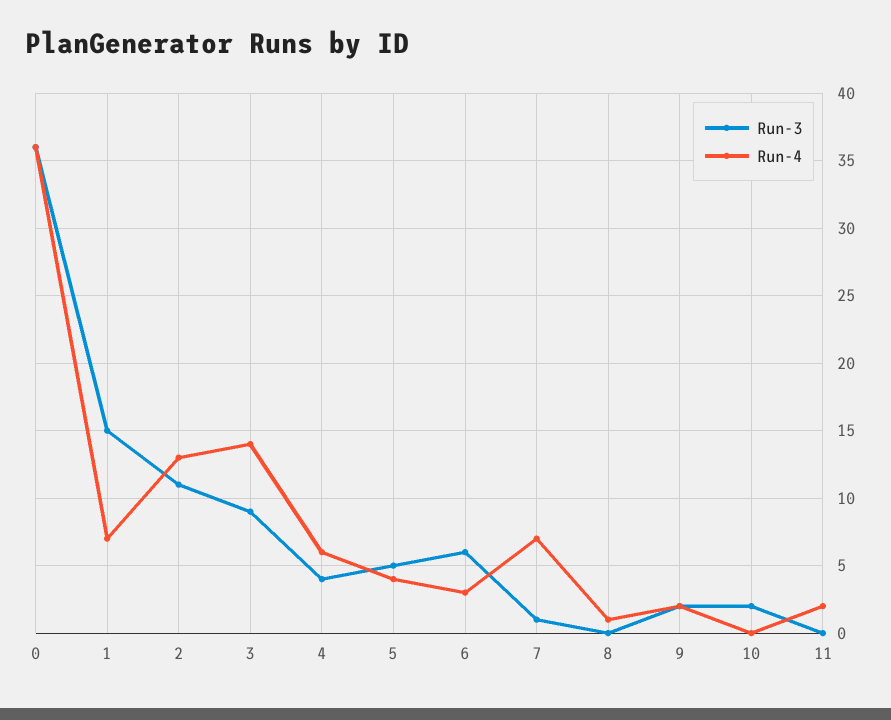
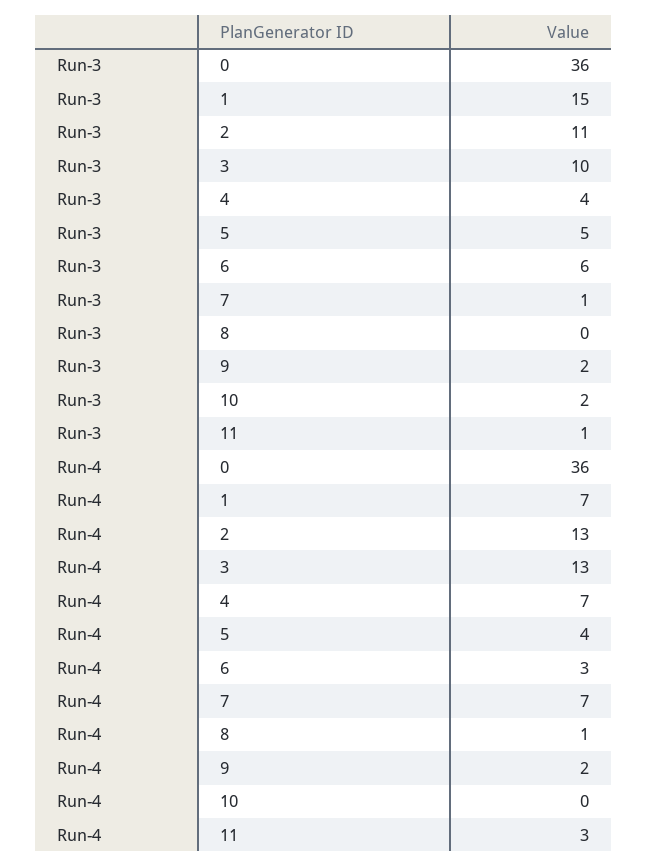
Run-3, 3: 9 -> 10
Run-4, 3: 14 -> 13
Run-4, 4: 6 -> 7
Run-3, 11: 0 -> 1
Run-4, 11: 2 -> 3

